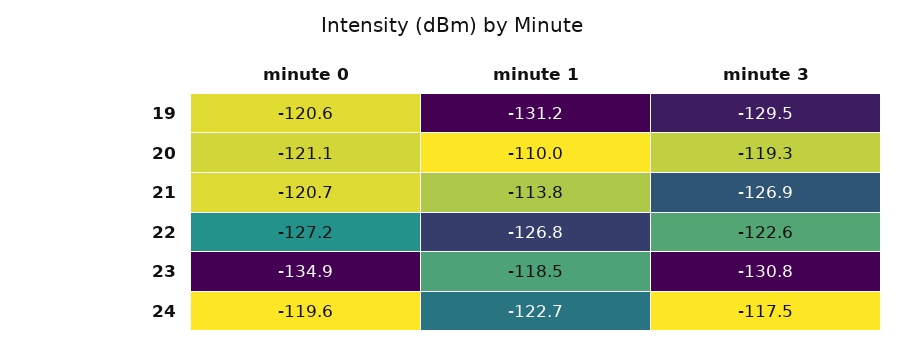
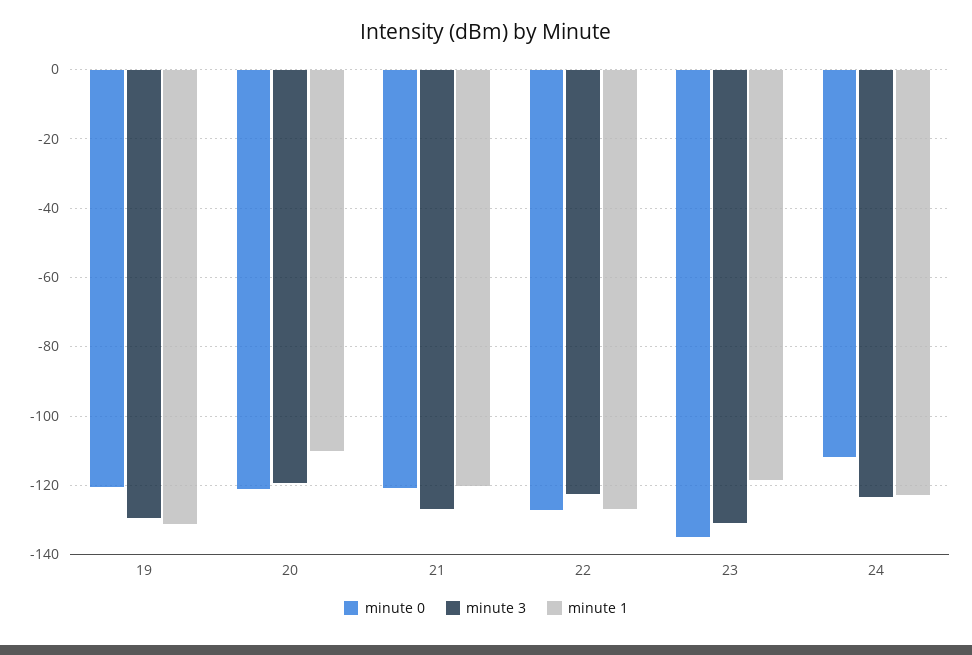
minute 1, 21: -113.8 -> -120
minute 0, 24: -119.6 -> -112
minute 3, 24: -117.5 -> -124

